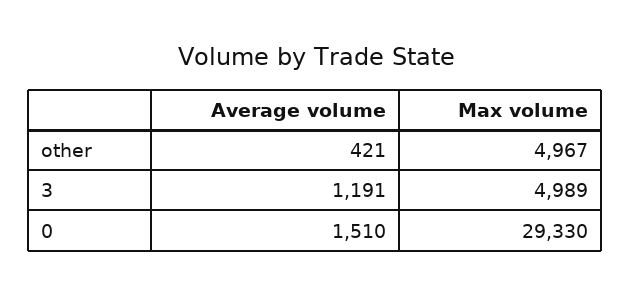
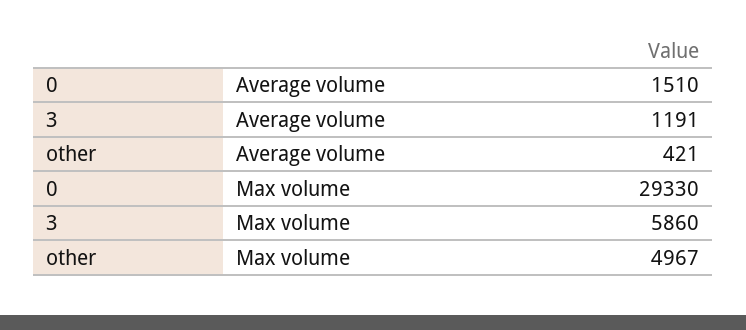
Max volume, 3: 4989 -> 5860

